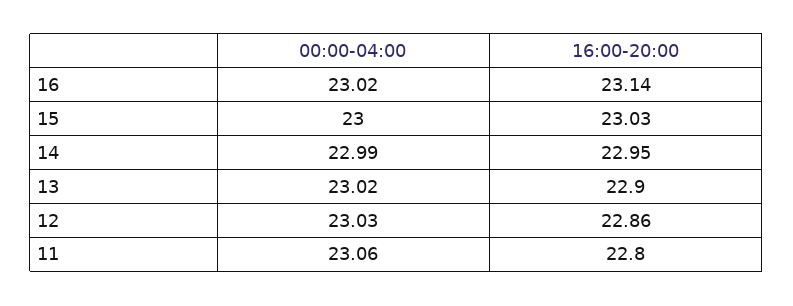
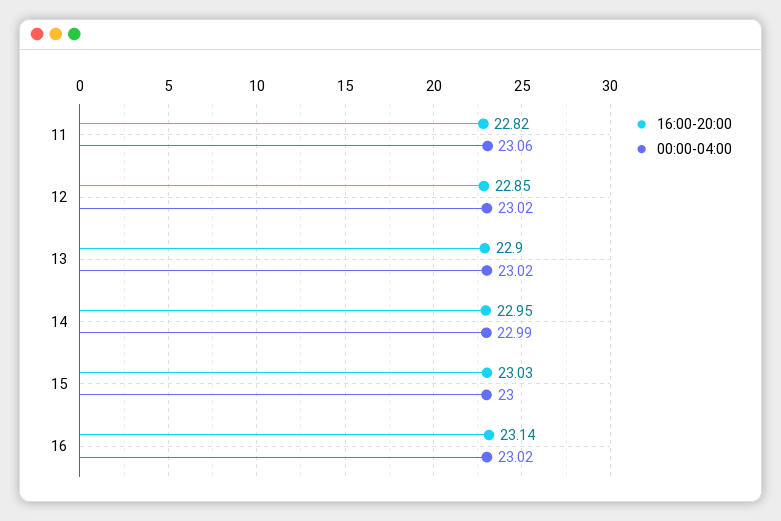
00:00-04:00, 12: 23.03 -> 23.02
16:00-20:00, 12: 22.86 -> 22.85
16:00-20:00, 11: 22.8 -> 22.82

